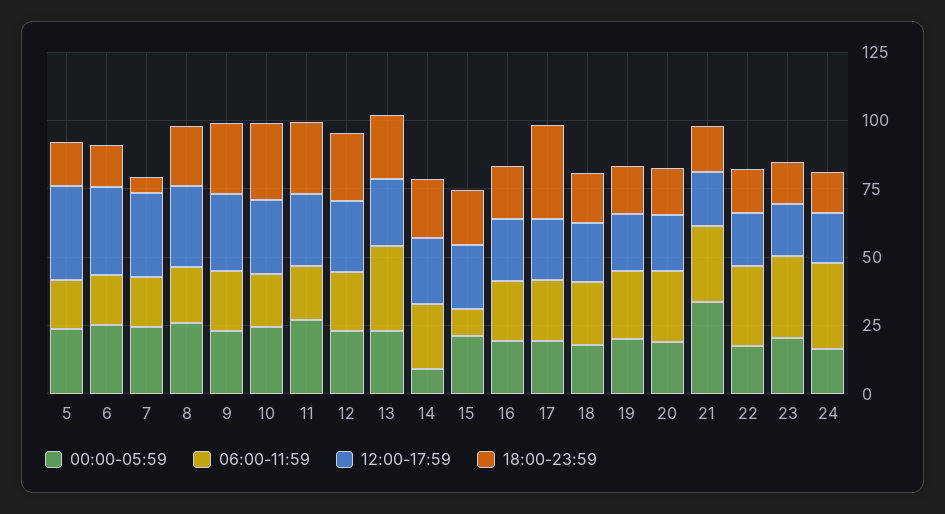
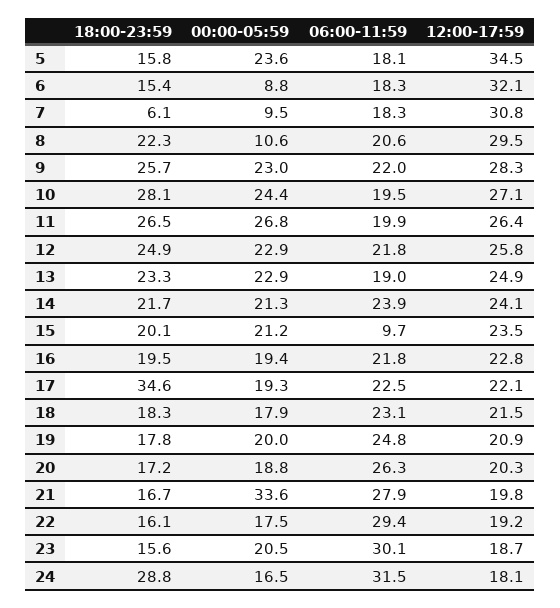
00:00-05:59, 6: 25 -> 8.8
00:00-05:59, 7: 25 -> 9.5
00:00-05:59, 8: 25 -> 10.6
06:00-11:59, 13: 30 -> 19
00:00-05:59, 14: 10 -> 21.3
18:00-23:59, 24: 15 -> 28.8

